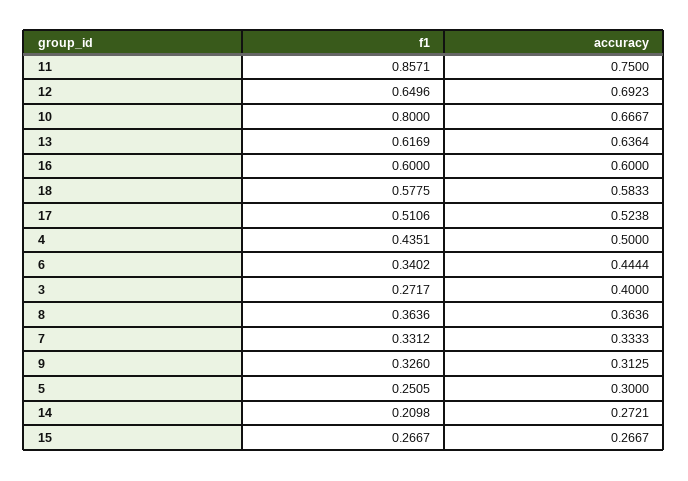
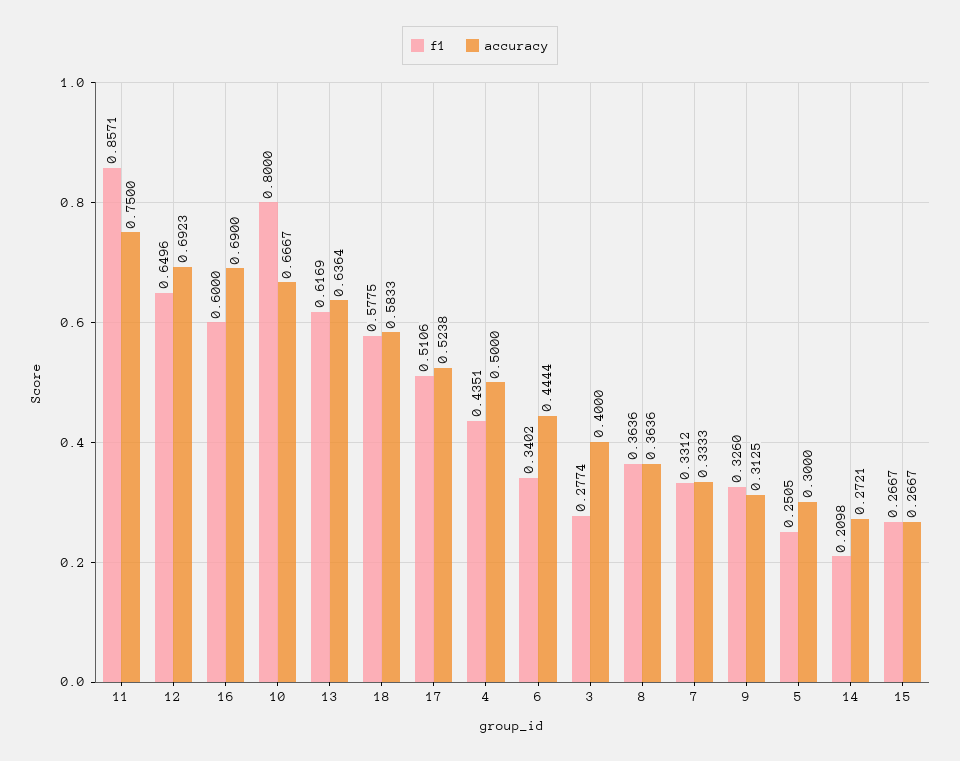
accuracy, 16: 0.6 -> 0.69
f1, 3: 0.2717 -> 0.2774

